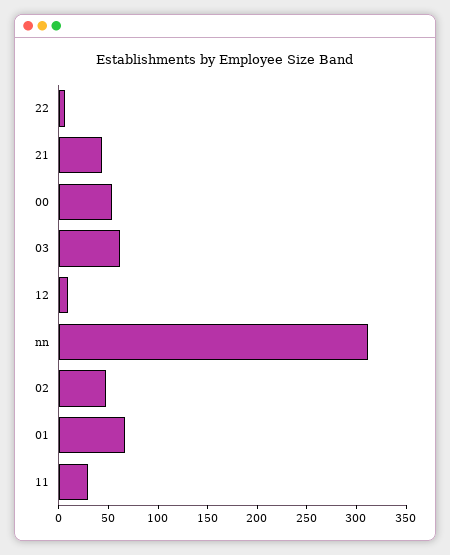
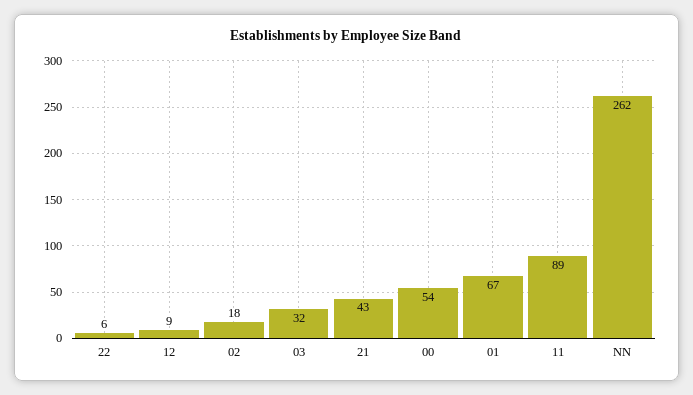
03: 60 -> 32
nn: 310 -> 262
02: 50 -> 18
11: 30 -> 89

